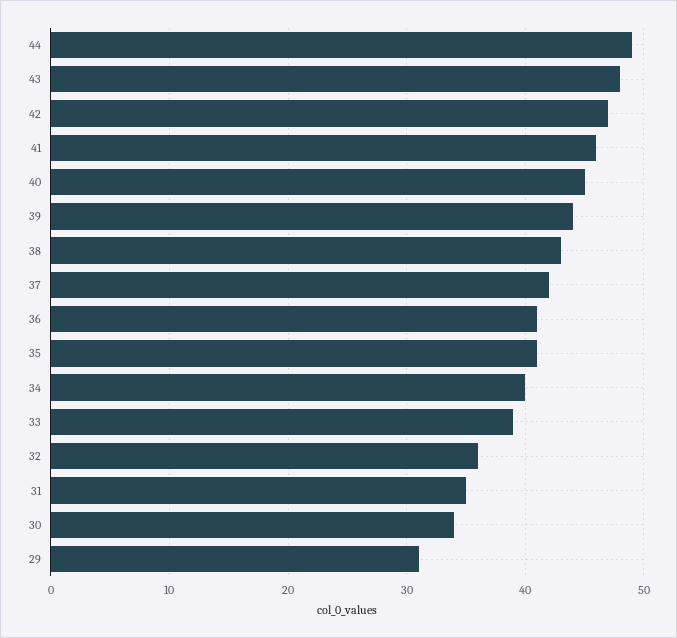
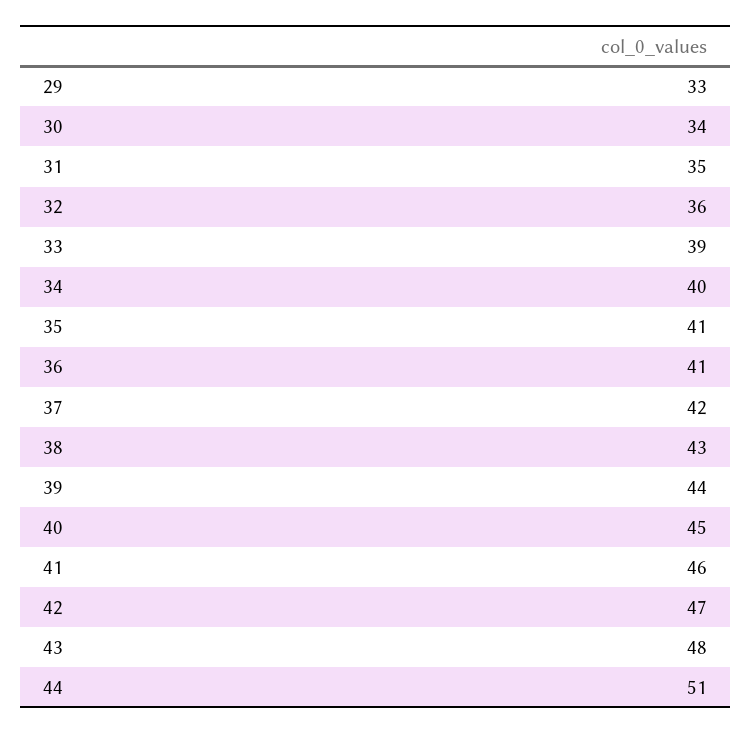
44: 49 -> 51
29: 31 -> 33

